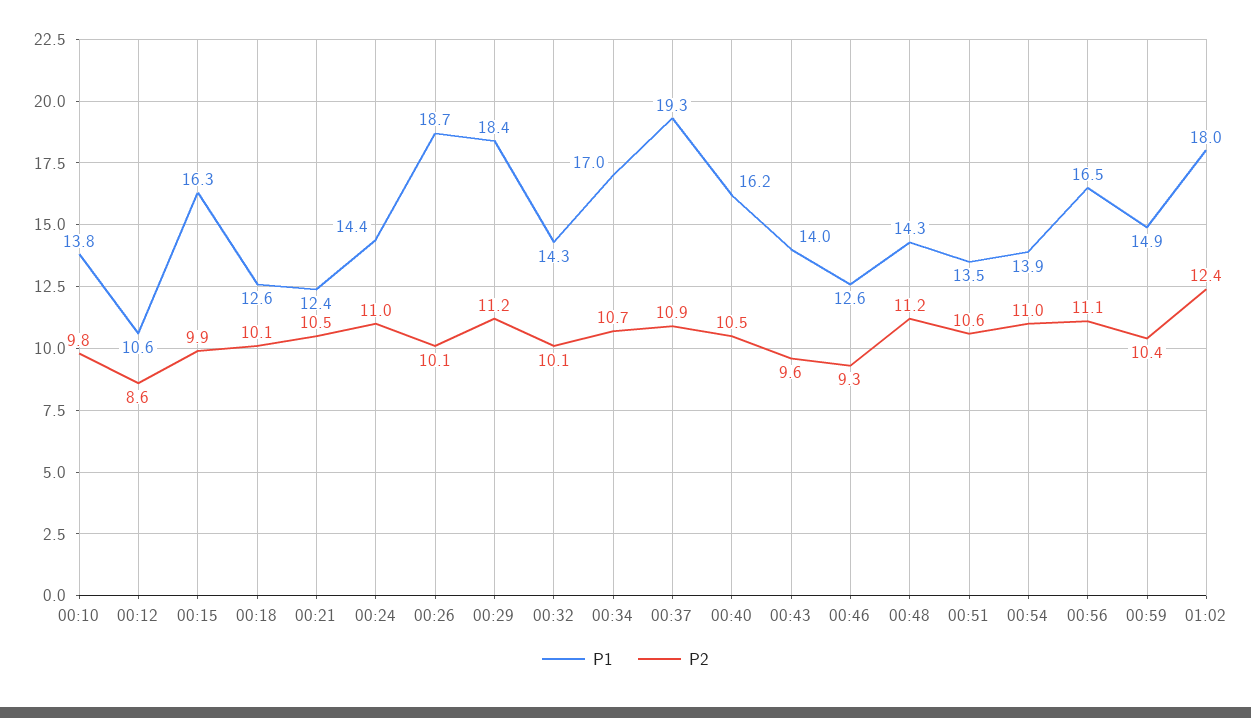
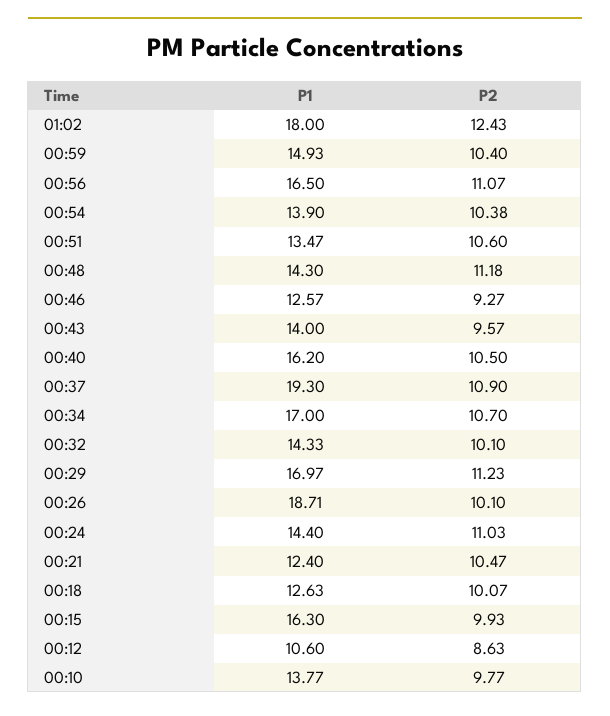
P1, 00:29: 18.4 -> 16.97
P2, 00:54: 11 -> 10.38

